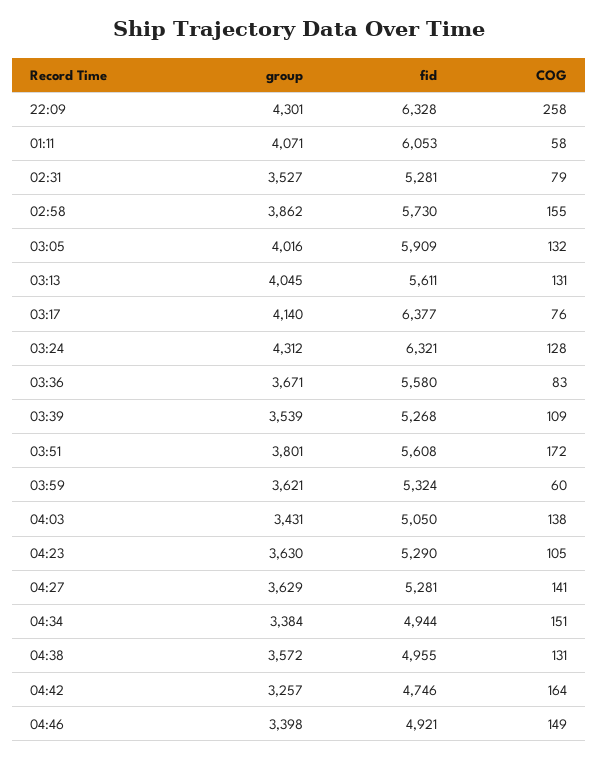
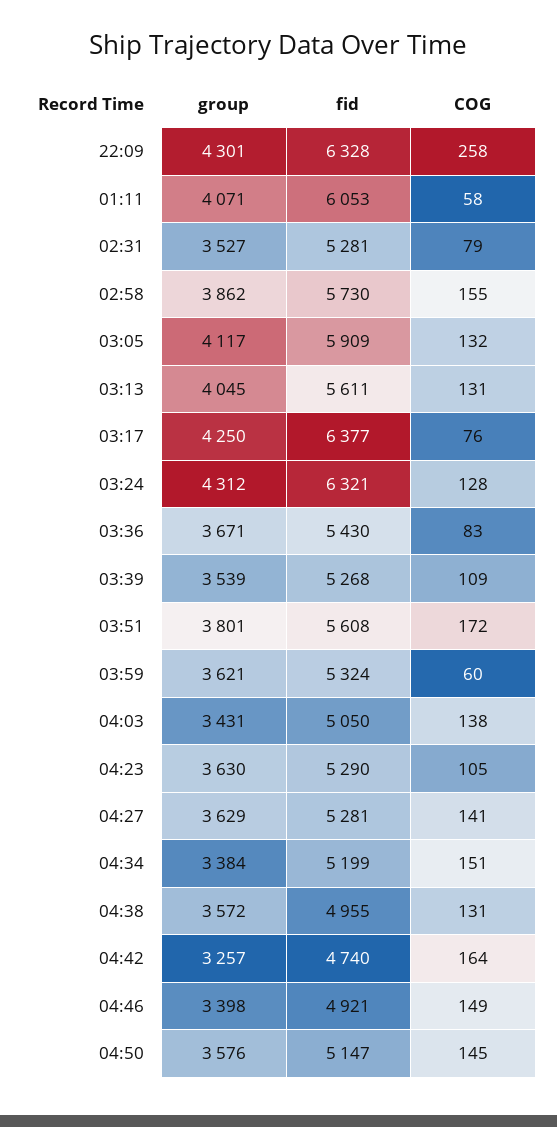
group, 03:05: 4016 -> 4117
group, 03:17: 4140 -> 4250
fid, 03:36: 5580 -> 5430
fid, 04:34: 4944 -> 5199
fid, 04:42: 4746 -> 4740
group, 04:50: none -> 3576
fid, 04:50: none -> 5147
COG, 04:50: none -> 145

